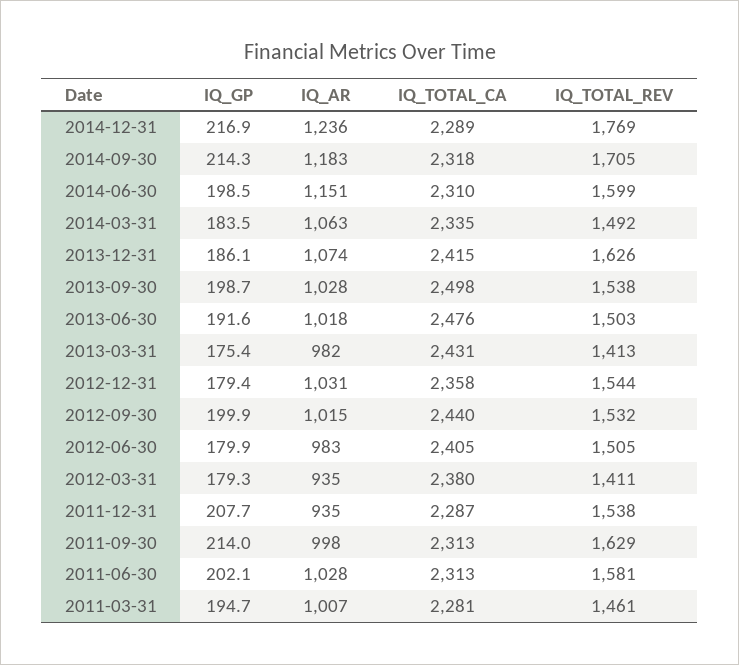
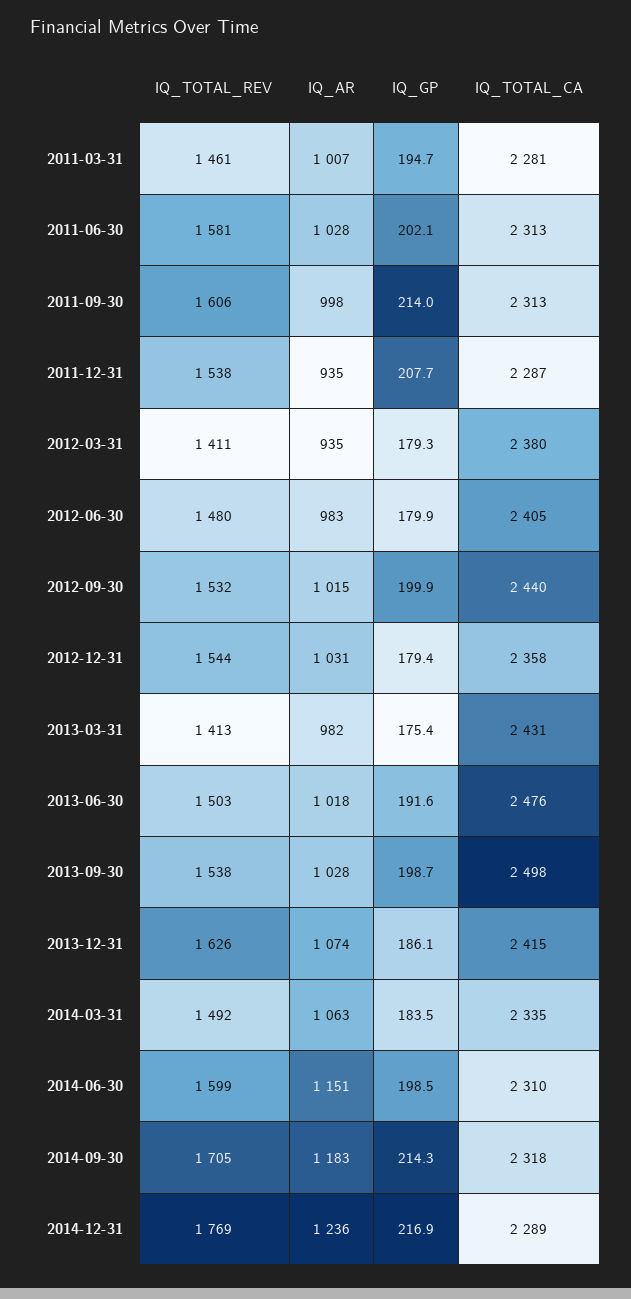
IQ_TOTAL_REV, 2012-06-30: 1505 -> 1480
IQ_TOTAL_REV, 2011-09-30: 1629 -> 1606

